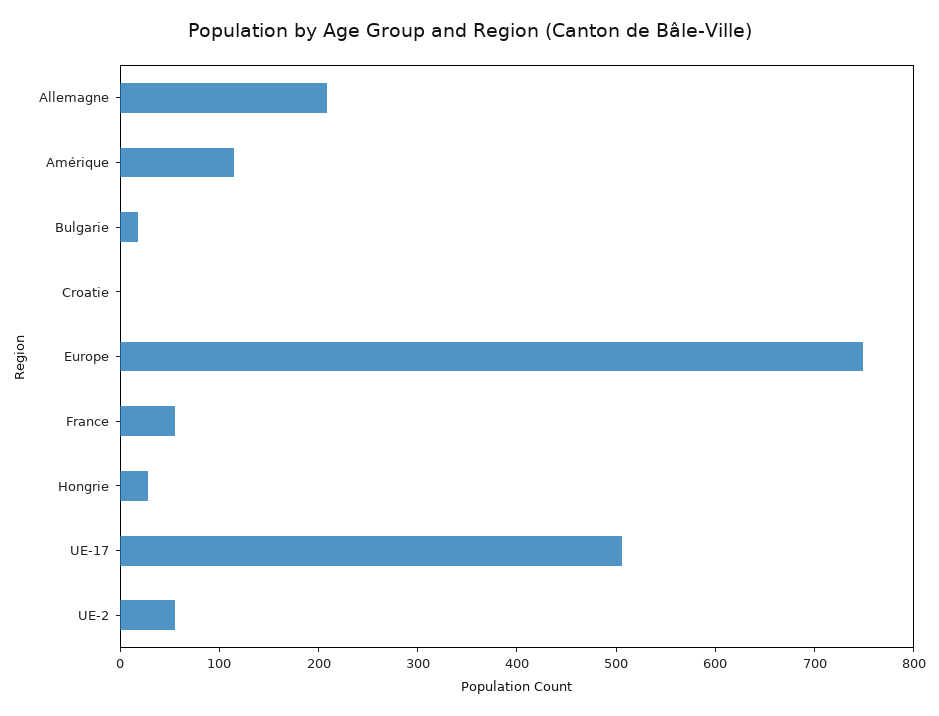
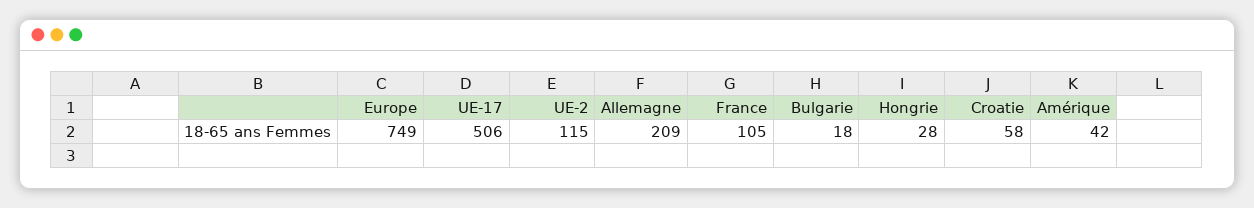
Amérique: 120 -> 42
Croatie: 0 -> 58
France: 60 -> 105
UE-2: 60 -> 115

